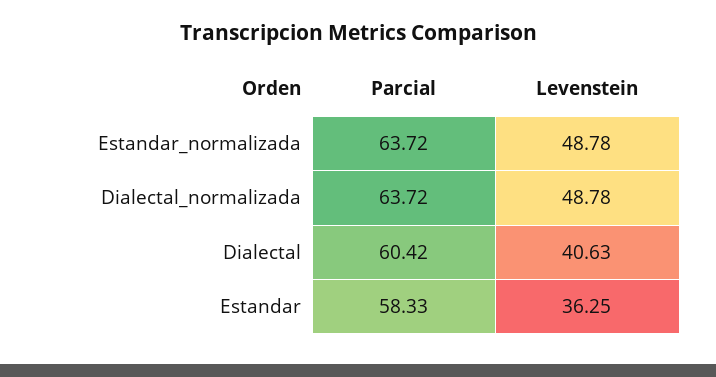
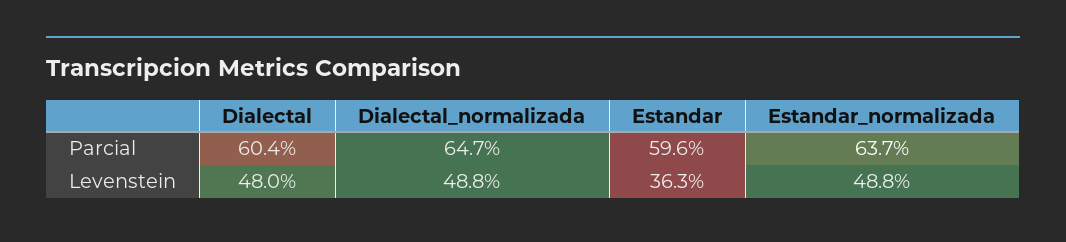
Parcial, Dialectal_normalizada: 63.72 -> 64.7
Levenstein, Dialectal: 40.63 -> 48
Parcial, Estandar: 58.33 -> 59.6

